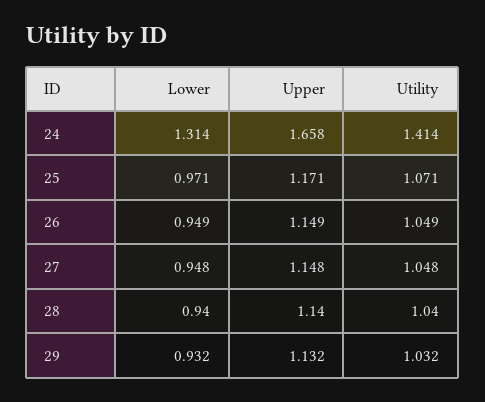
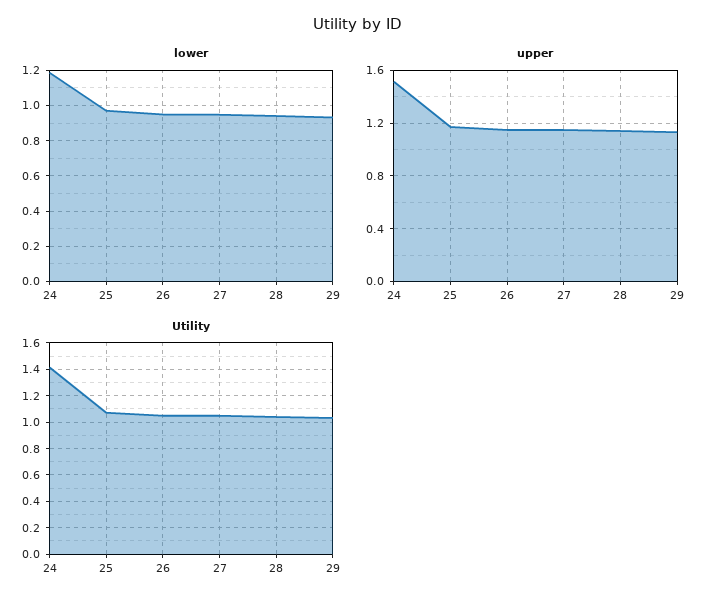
Lower, 24: 1.314 -> 1.2
Upper, 24: 1.658 -> 1.5

